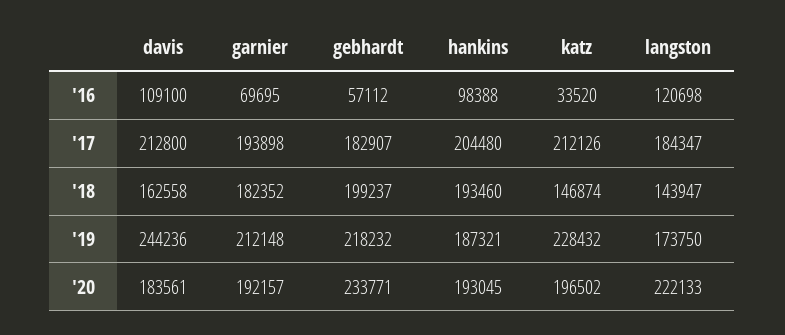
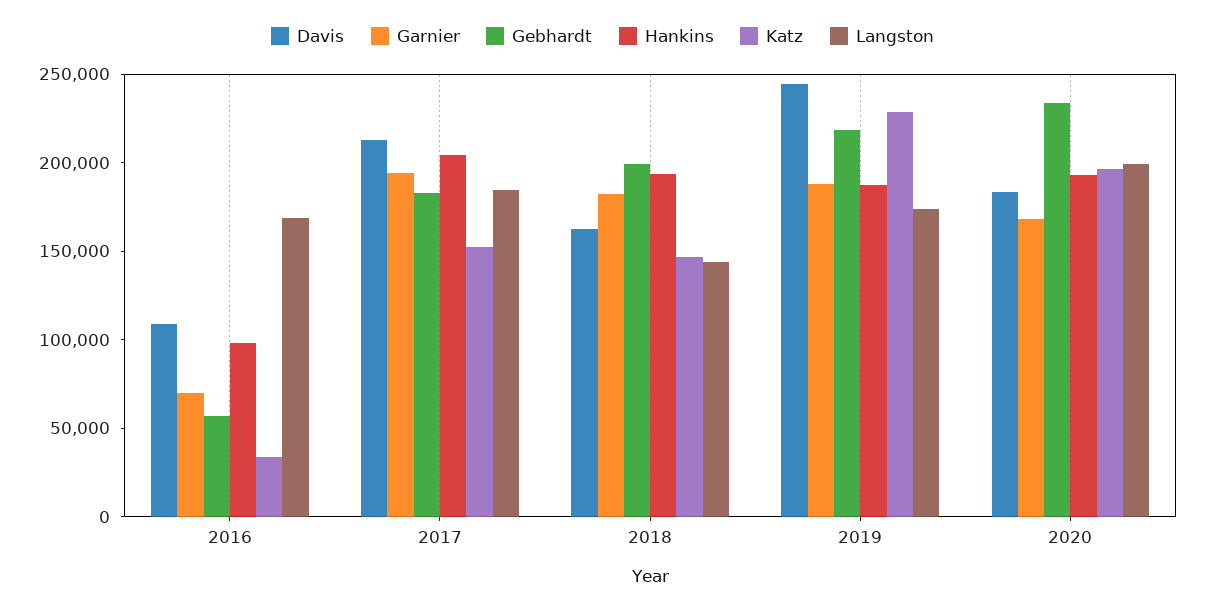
langston, '16: 120698 -> 170000
katz, '17: 212126 -> 150000
garnier, '19: 212148 -> 190000
garnier, '20: 192157 -> 170000
langston, '20: 222133 -> 200000

